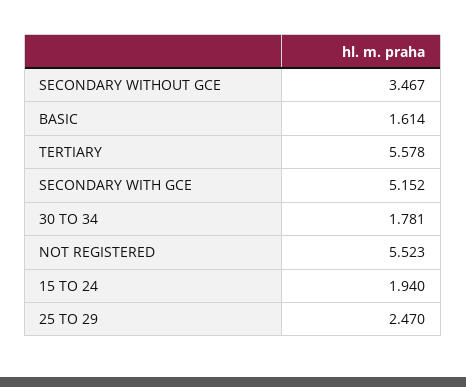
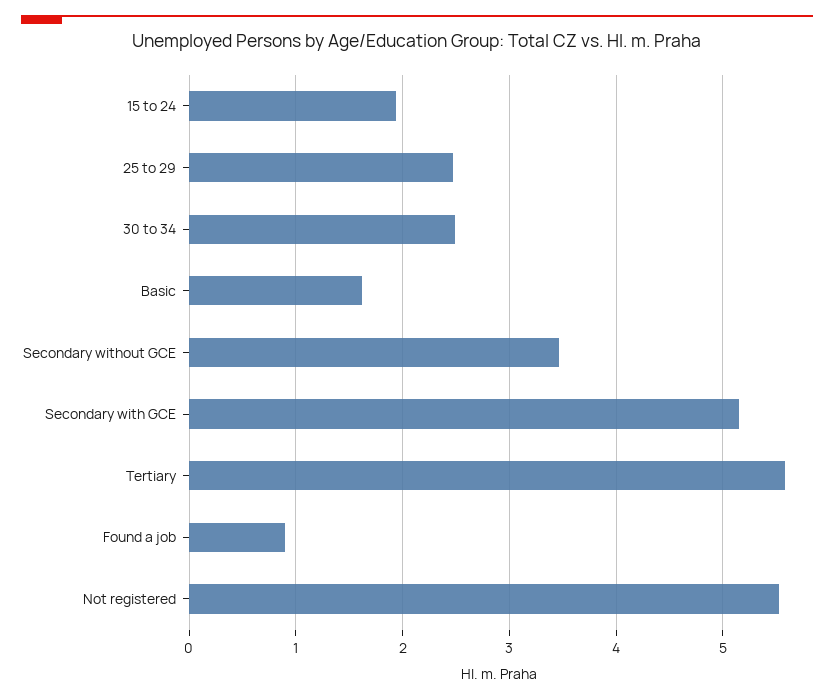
30 TO 34: 1.781 -> 2.5
Found a job: none -> 0.9

